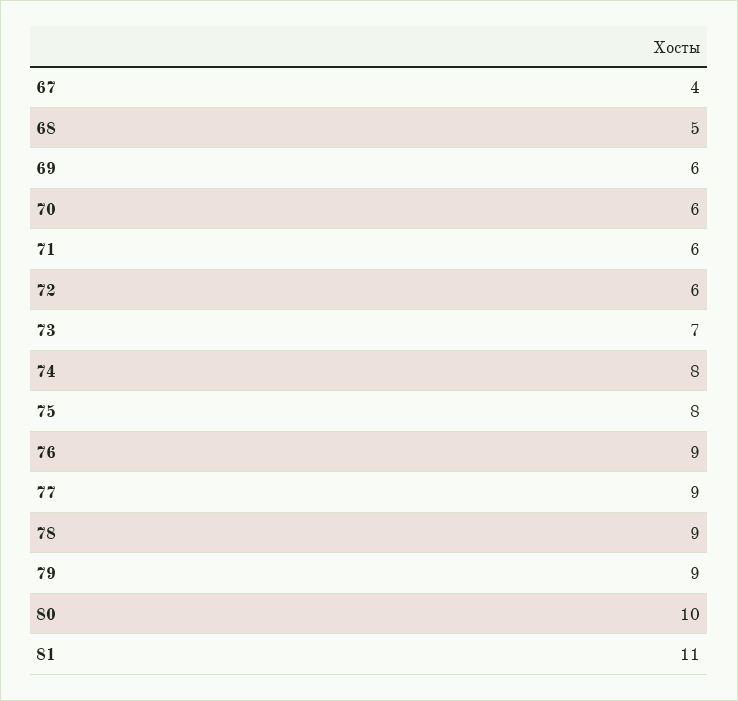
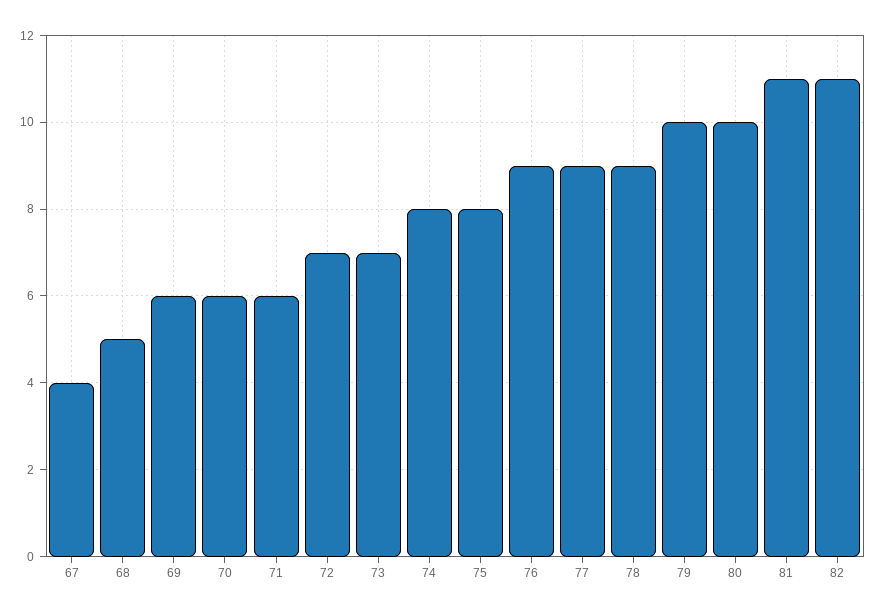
72: 6 -> 7
79: 9 -> 10
82: none -> 11

